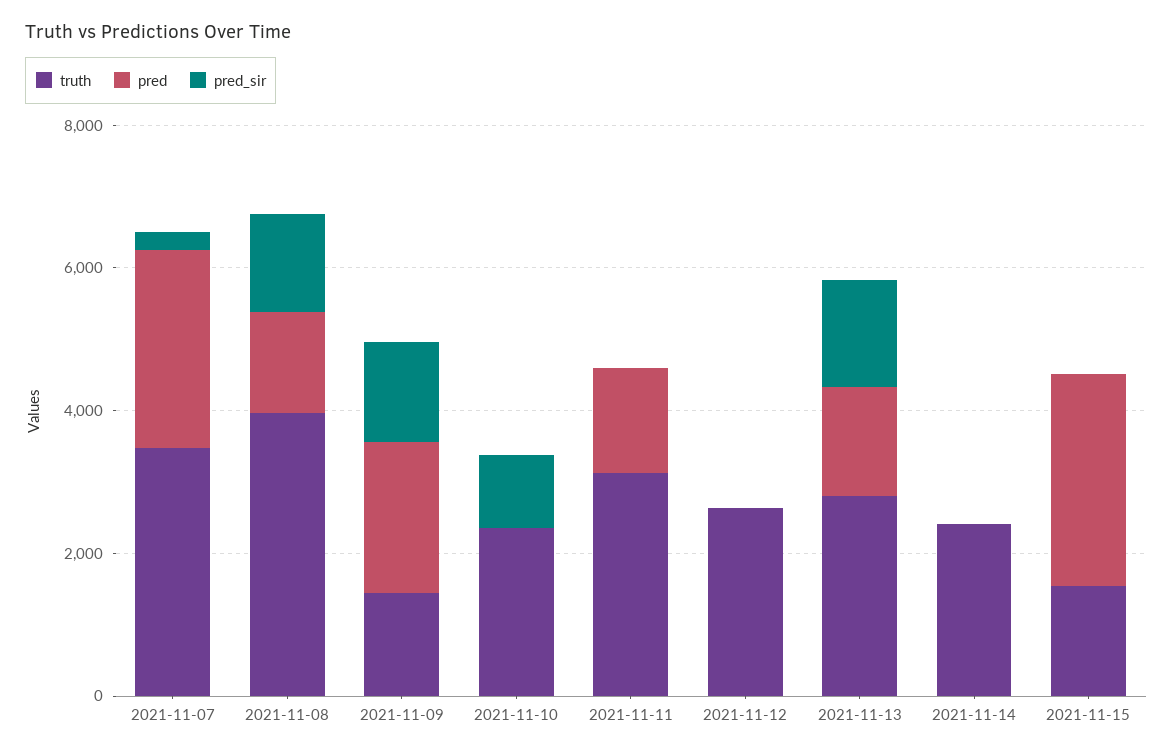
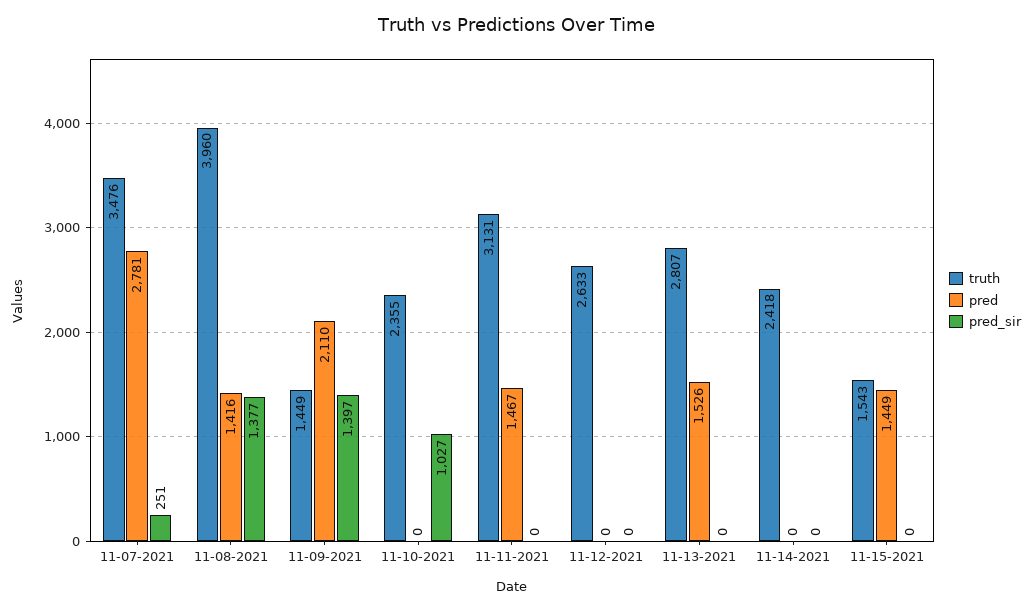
pred_sir, 2021-11-13: 1500 -> 0
pred, 2021-11-15: 3000 -> 1449

